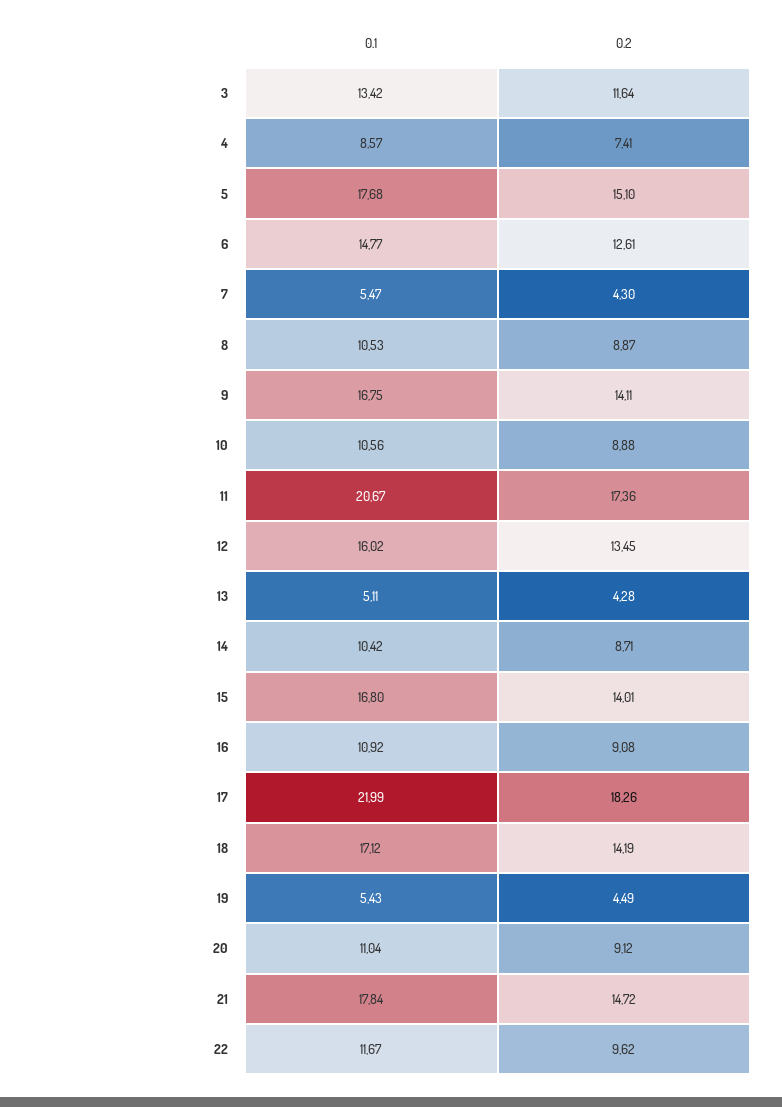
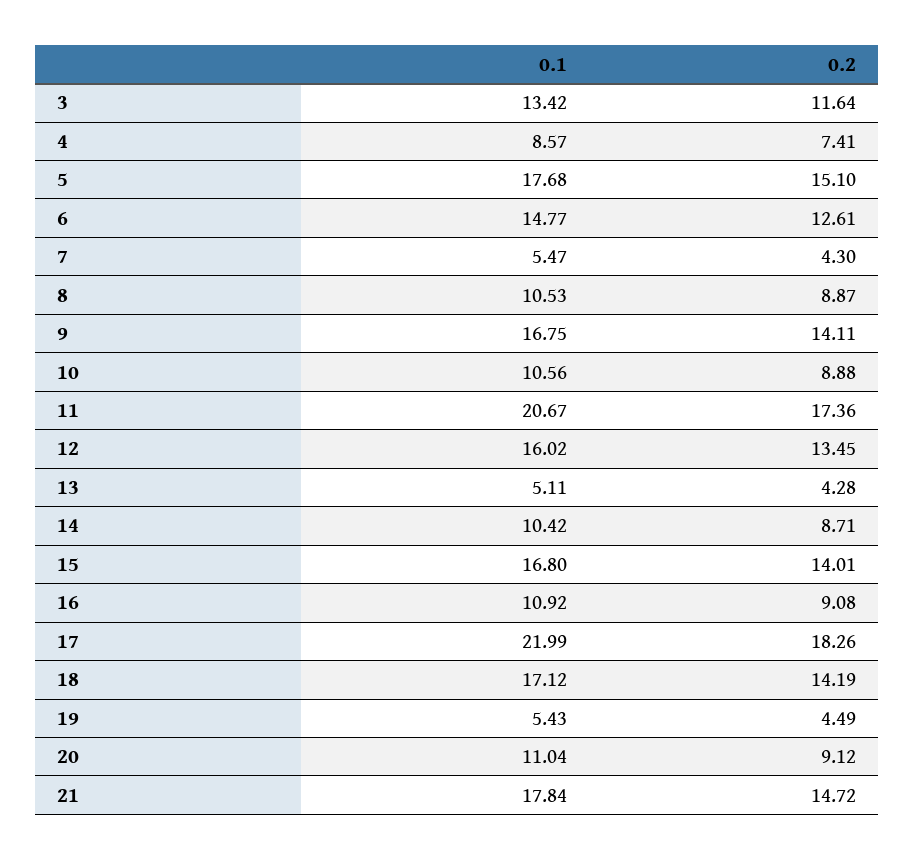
0.1, 22: 11.67 -> none
0.2, 22: 9.62 -> none

